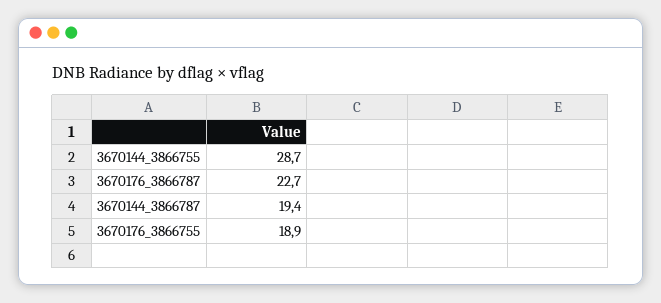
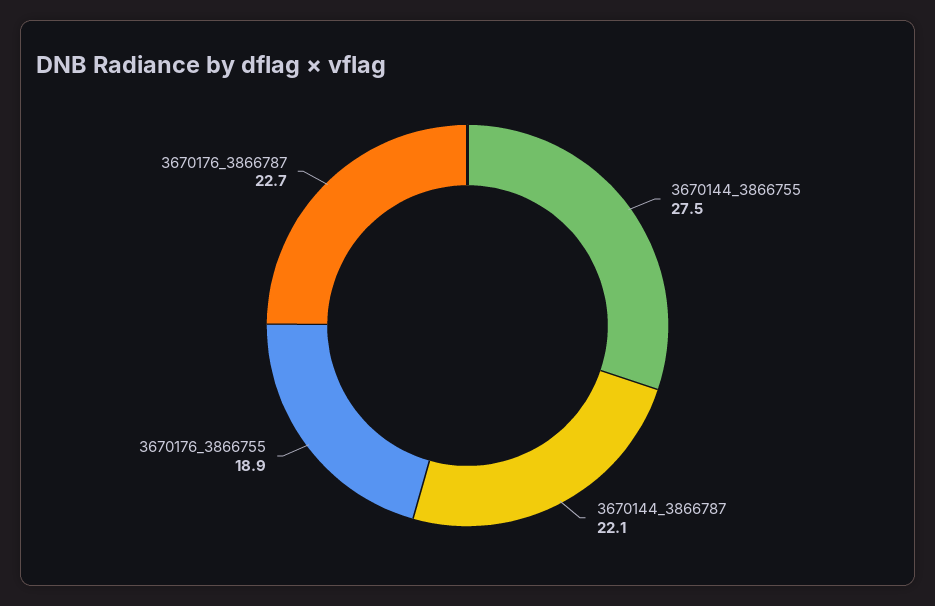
3670144_3866755: 28.7 -> 27.5
3670144_3866787: 19.4 -> 22.1

